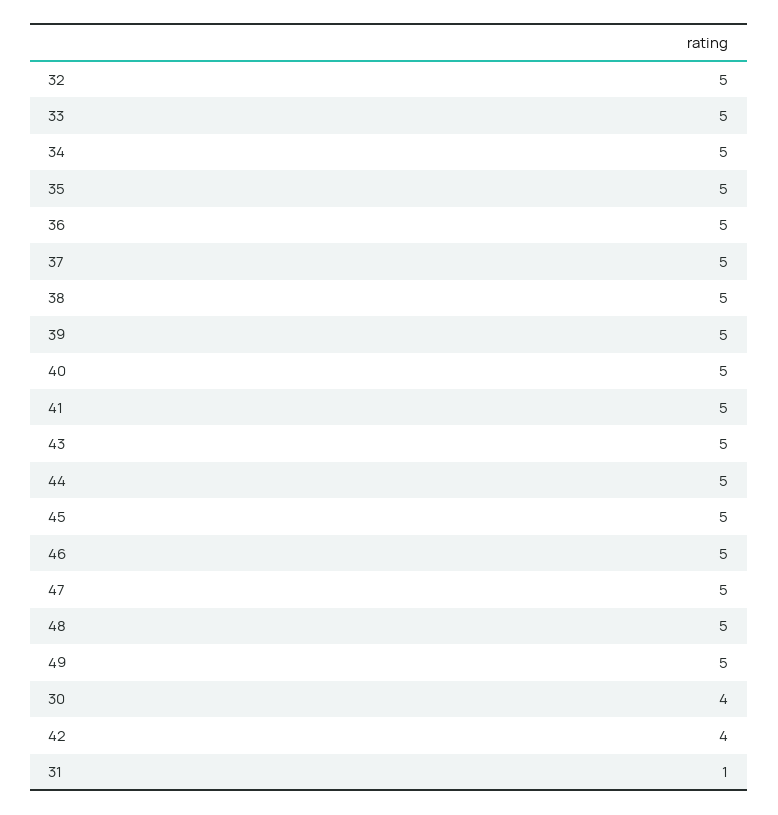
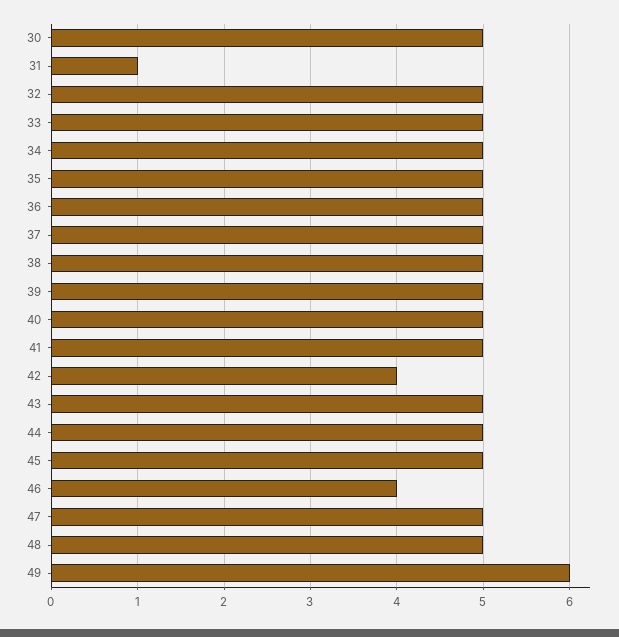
46: 5 -> 4
49: 5 -> 6
30: 4 -> 5

